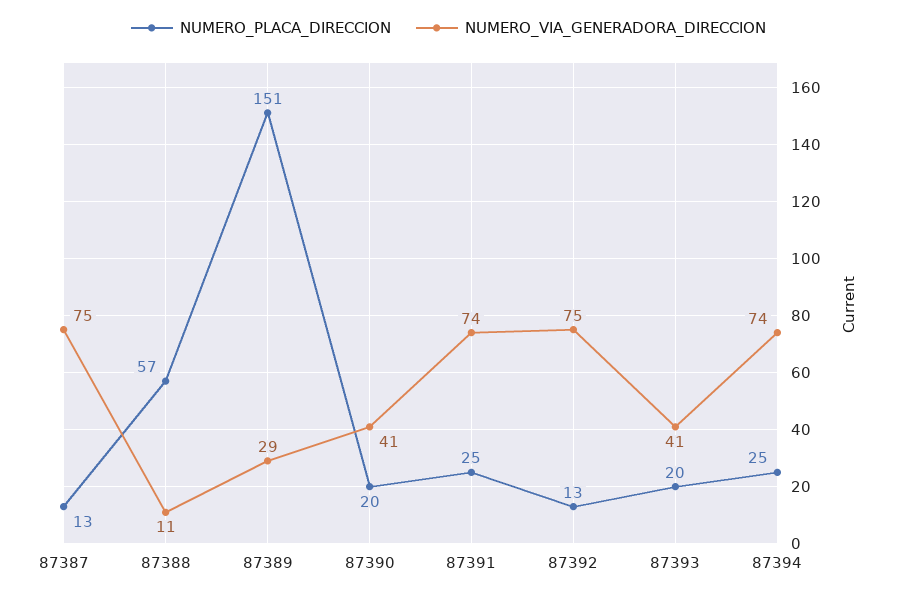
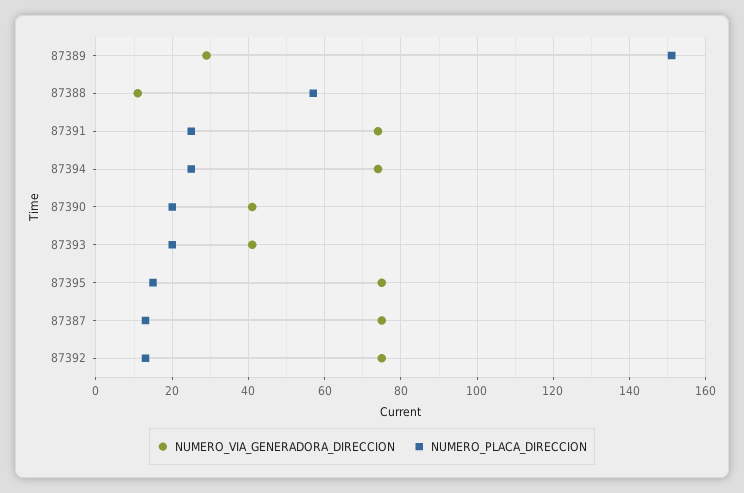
NUMERO_VIA_GENERADORA_DIRECCION, 87395: none -> 75
NUMERO_PLACA_DIRECCION, 87395: none -> 15

